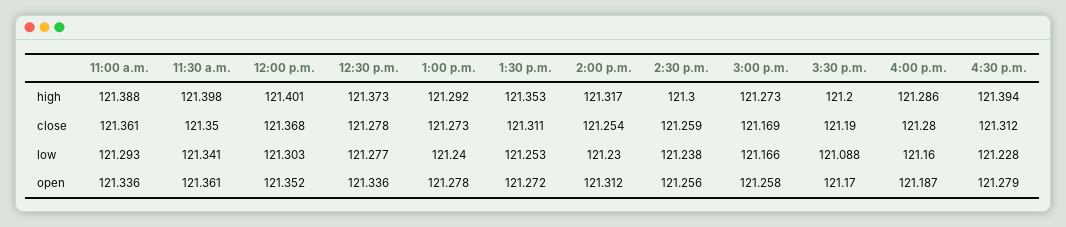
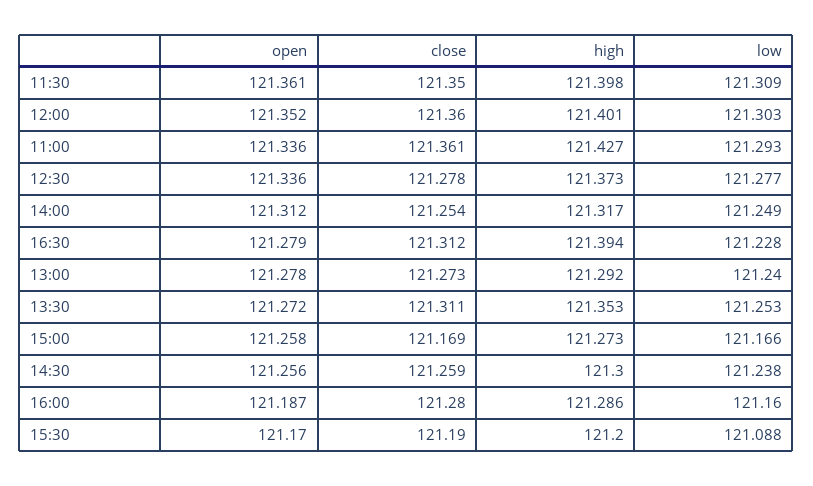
11:00 a.m., high: 121.388 -> 121.427
12:00 p.m., close: 121.368 -> 121.36
11:30 a.m., low: 121.341 -> 121.309
2:00 p.m., low: 121.23 -> 121.249

